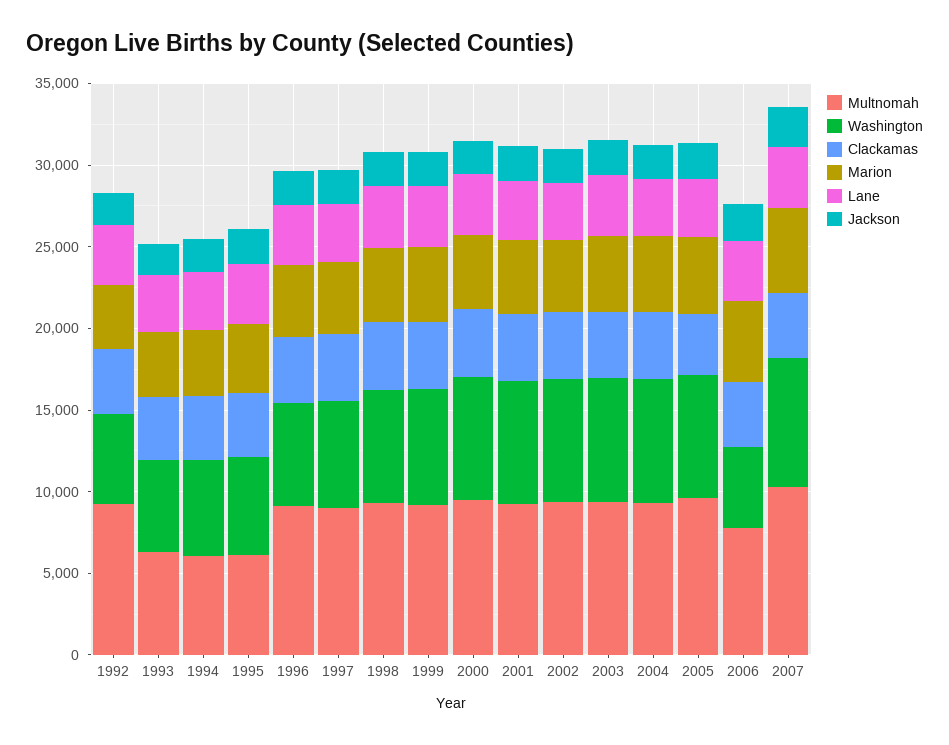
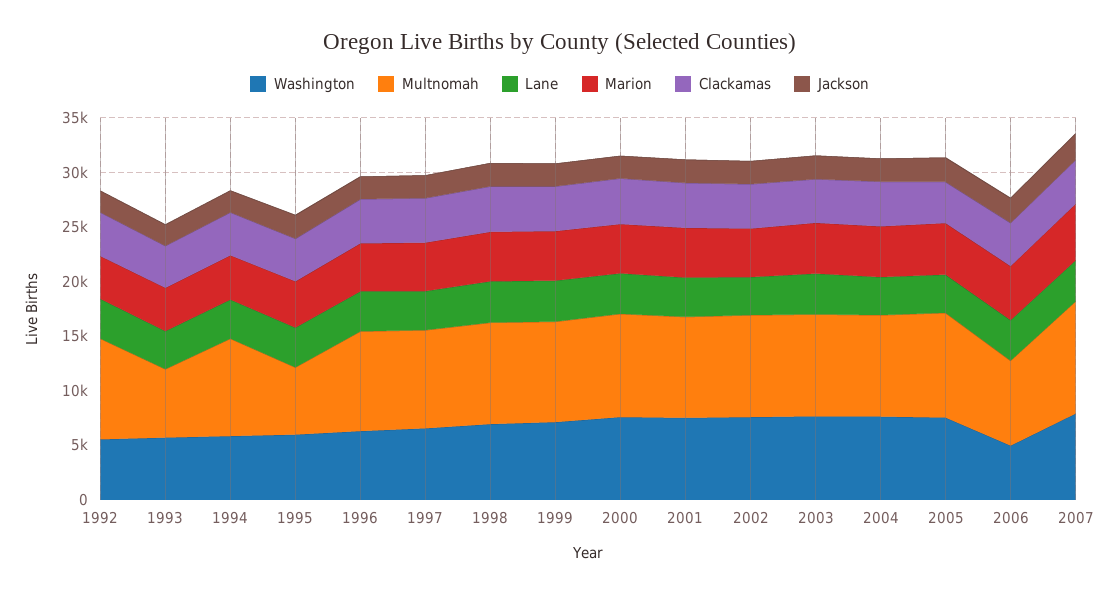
Multnomah, 1994: 6000 -> 9000

